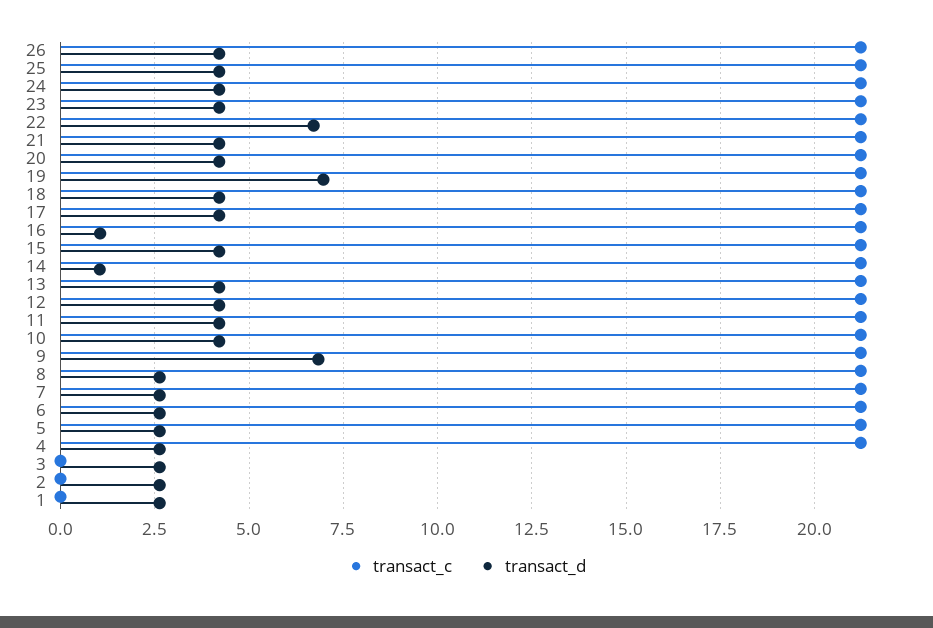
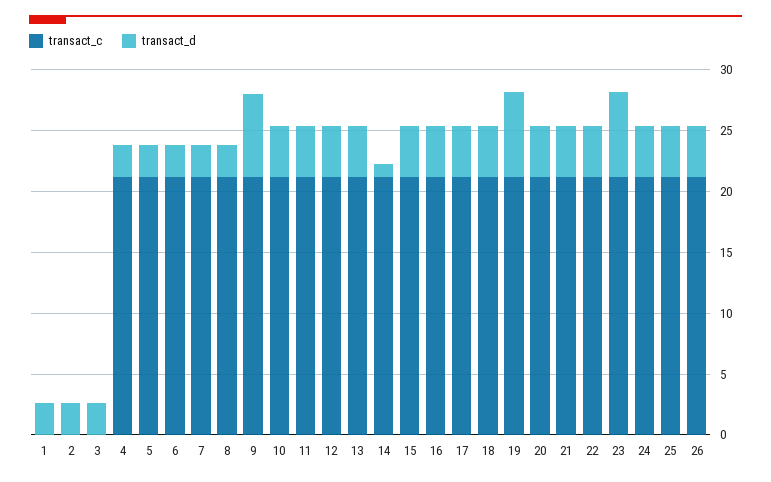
transact_d, 23: 4.25 -> 7
transact_d, 22: 6.75 -> 4
transact_d, 16: 1 -> 4

